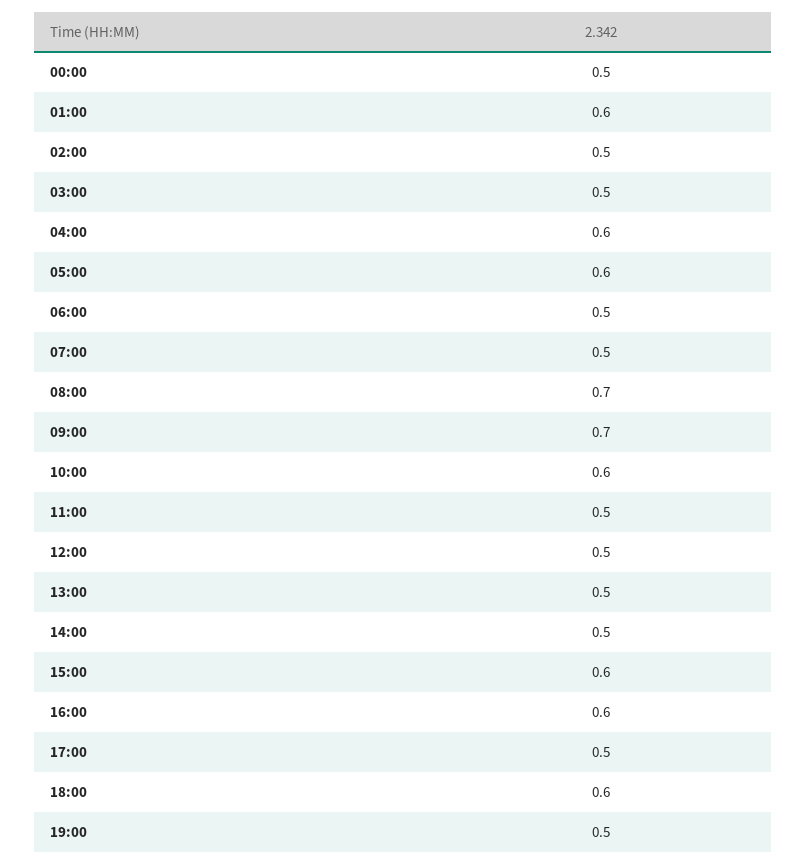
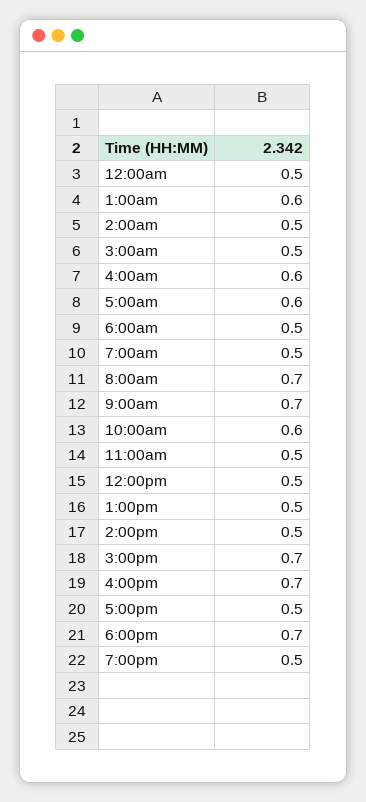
15:00: 0.6 -> 0.7
16:00: 0.6 -> 0.7
18:00: 0.6 -> 0.7

